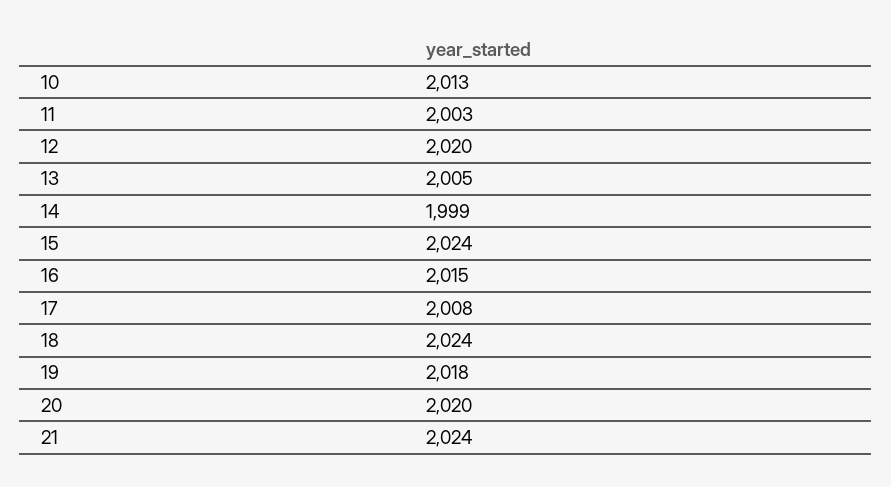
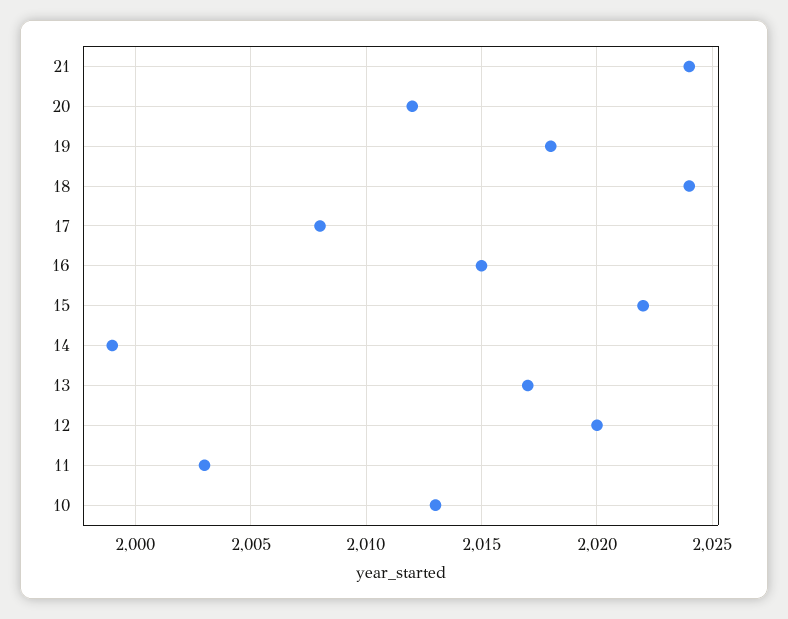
13: 2005 -> 2017
15: 2024 -> 2022
20: 2020 -> 2012

